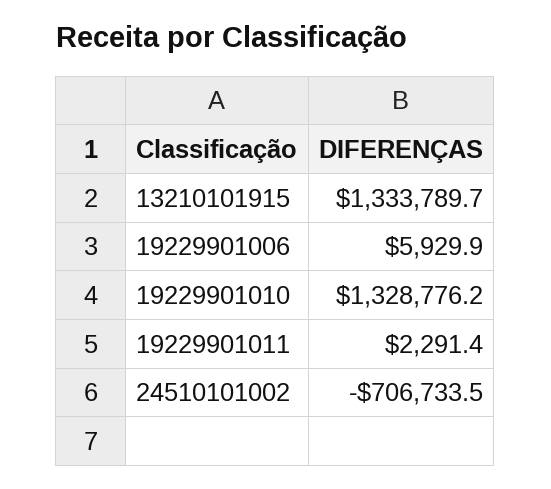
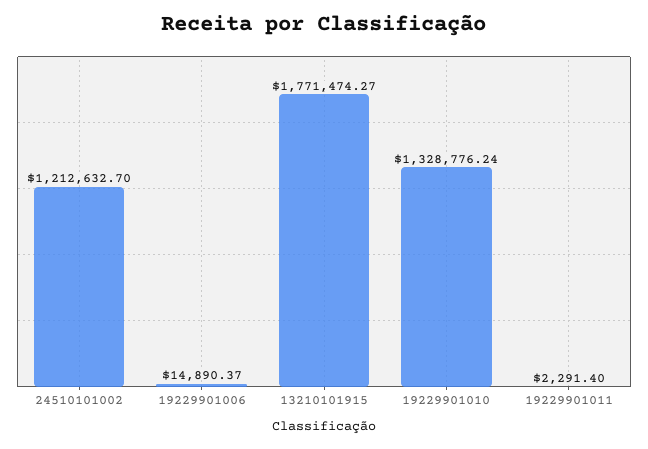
13210101915: 1333789.7 -> 1771474.27
19229901006: 5929.9 -> 14890.37
24510101002: -706733.5 -> 1212632.7

